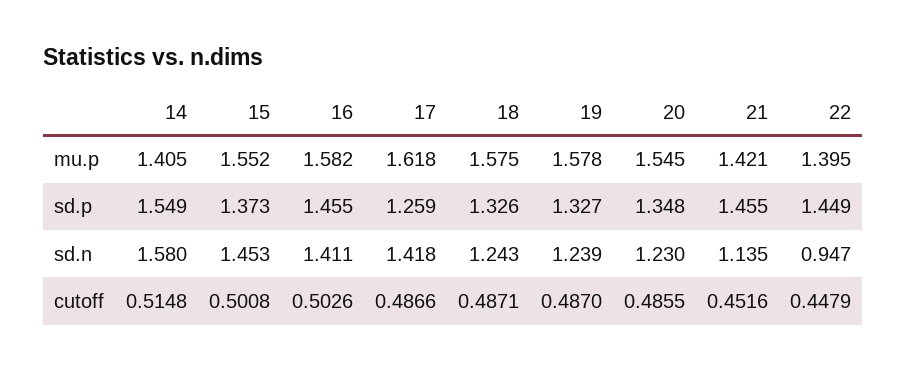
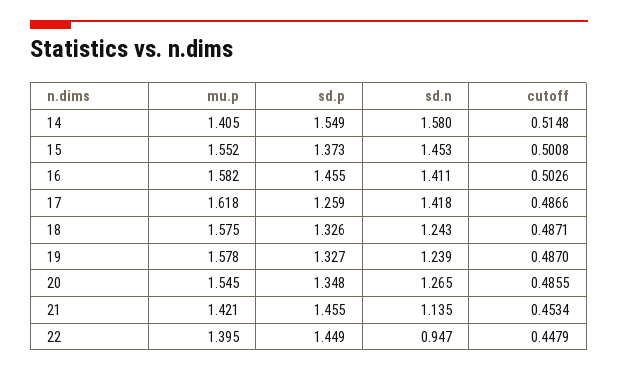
20, sd.n: 1.23 -> 1.265
21, cutoff: 0.4516 -> 0.4534

